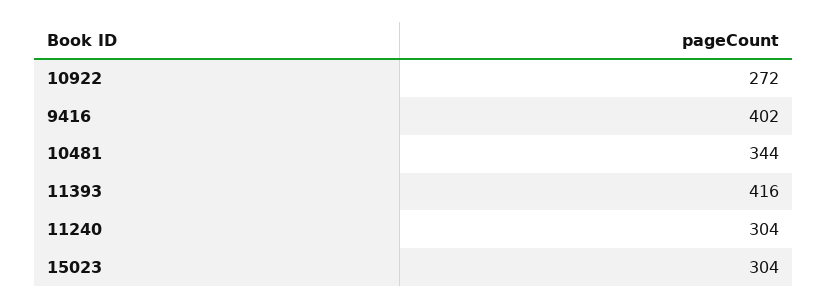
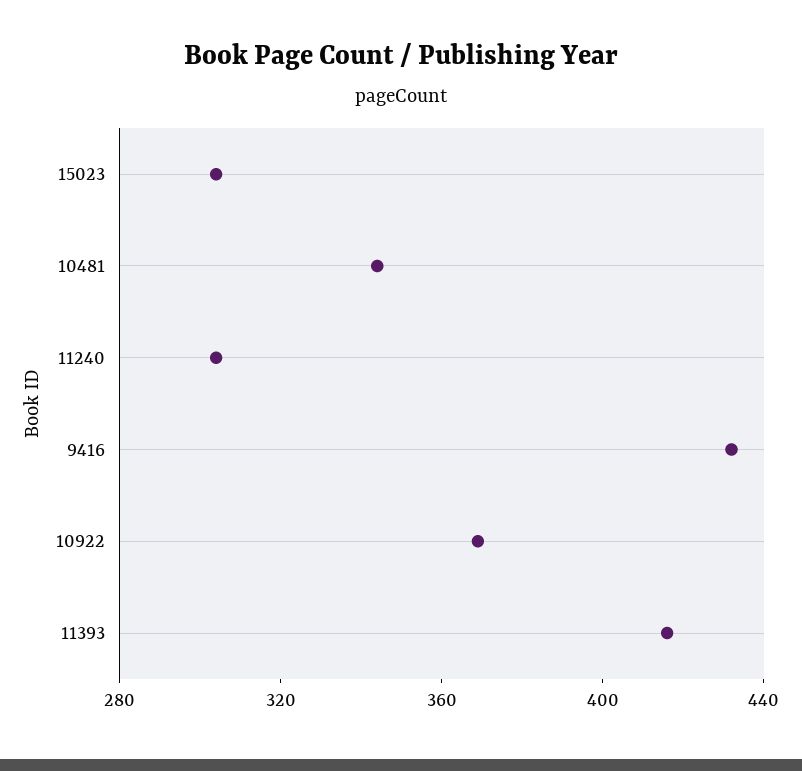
10922: 272 -> 370
9416: 402 -> 430

